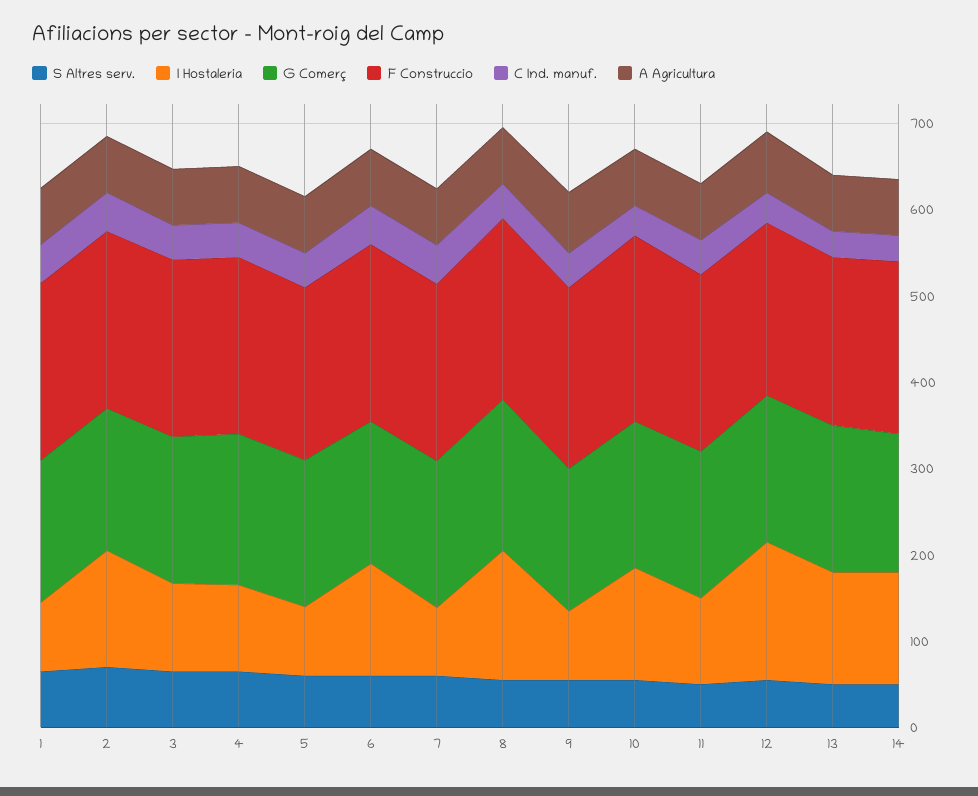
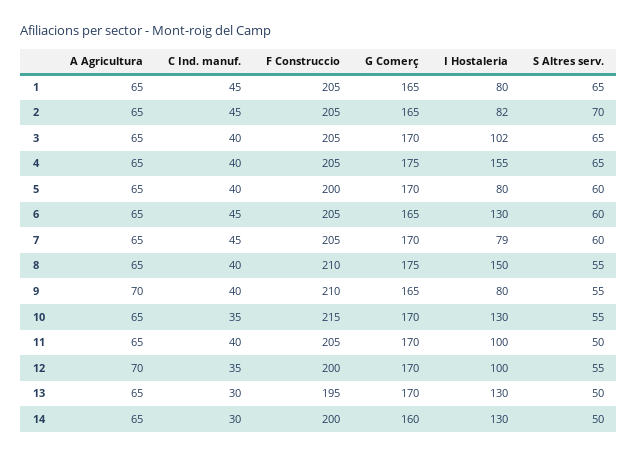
I Hostaleria, 2: 140 -> 82
I Hostaleria, 4: 100 -> 155
I Hostaleria, 12: 160 -> 100

